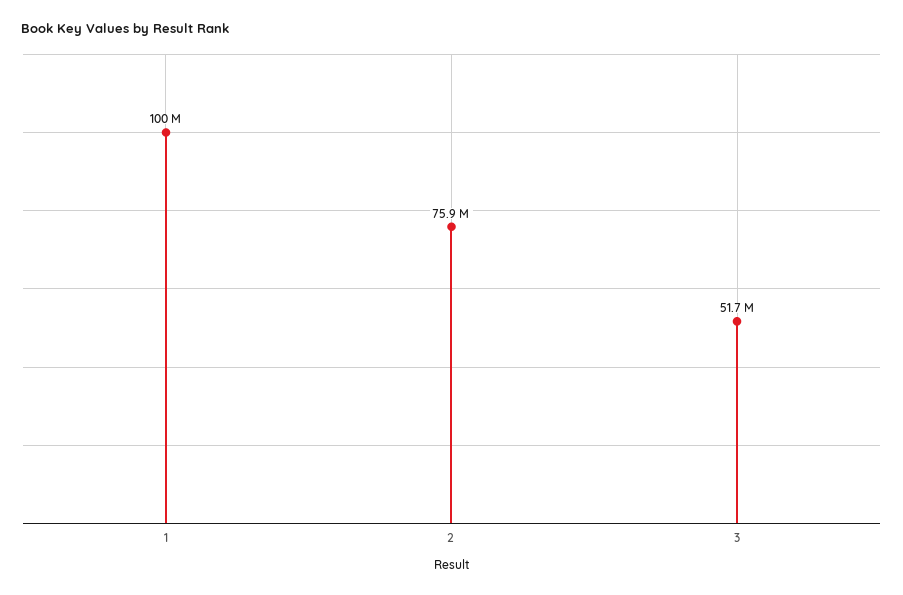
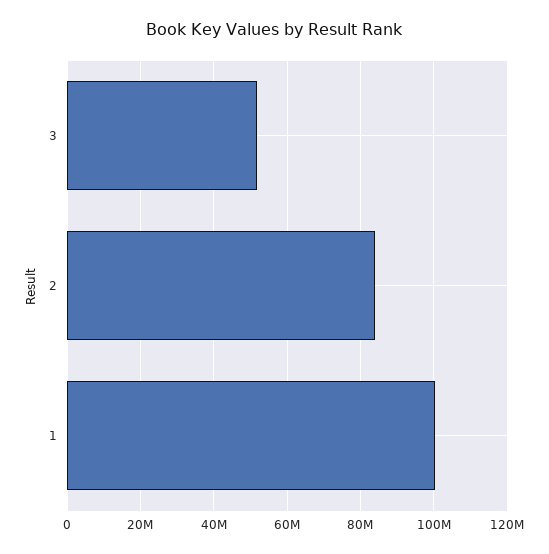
2: 75900000 -> 84000000

